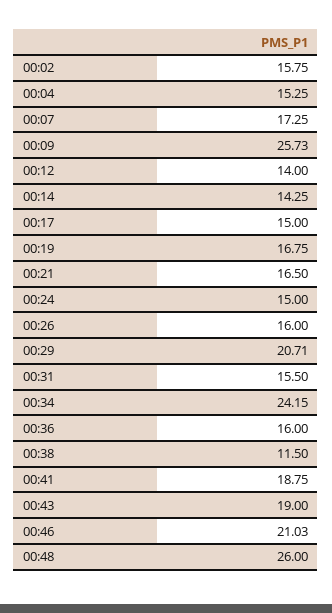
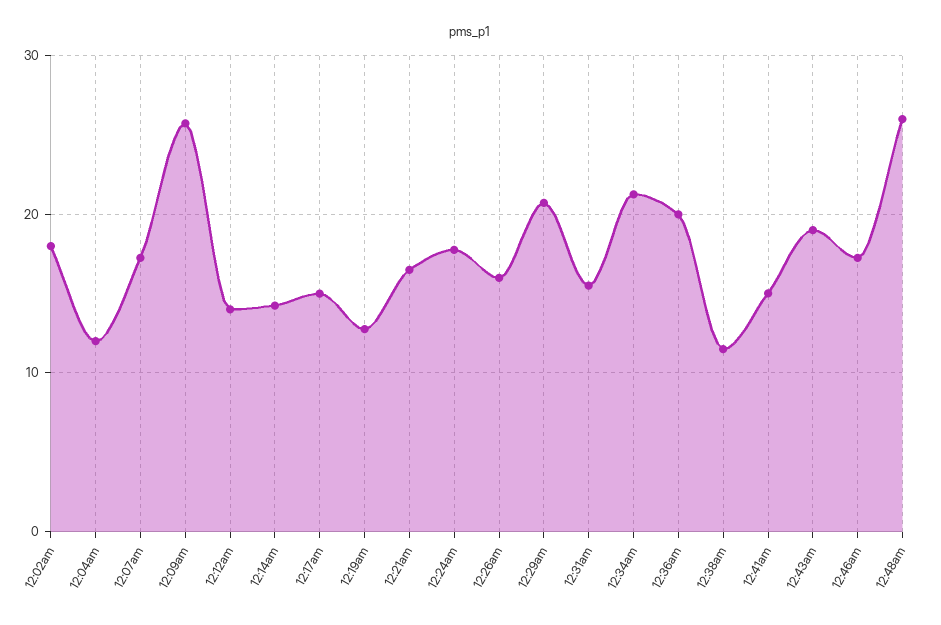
00:02: 15.75 -> 18
00:04: 15.25 -> 12
00:19: 16.75 -> 13
00:24: 15 -> 18
00:34: 24.15 -> 21
00:36: 16 -> 20
00:41: 18.75 -> 15
00:46: 21.03 -> 17

